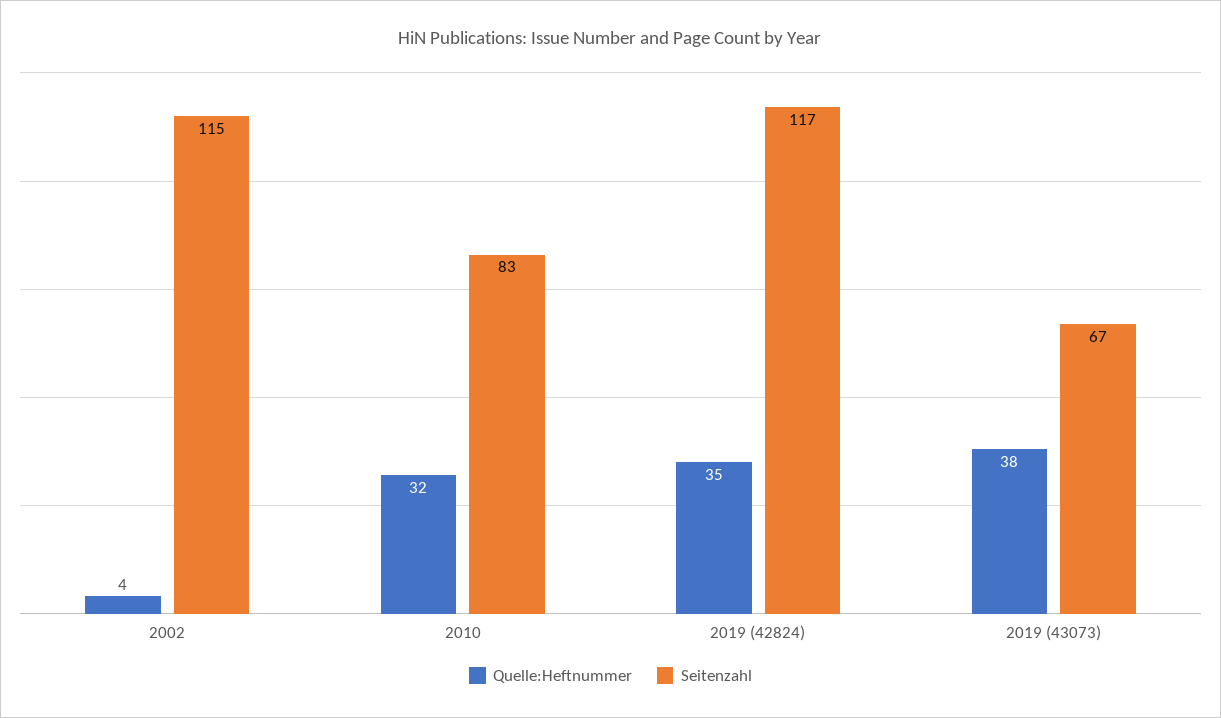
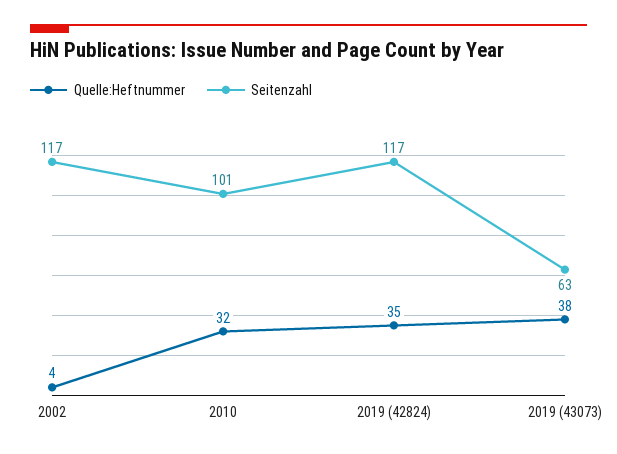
Seitenzahl, 2002: 115 -> 117
Seitenzahl, 2010: 83 -> 101
Seitenzahl, 2019 (43073): 67 -> 63

